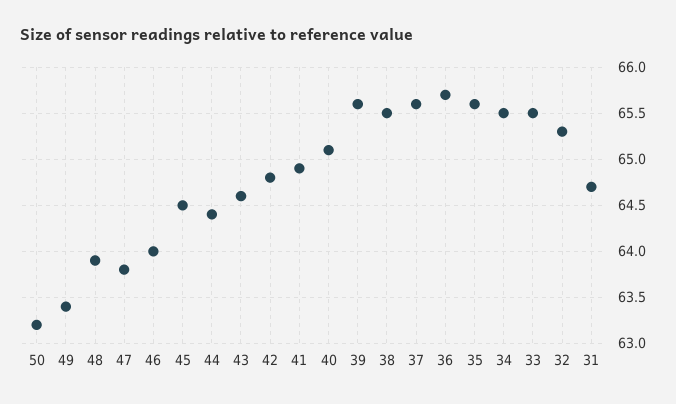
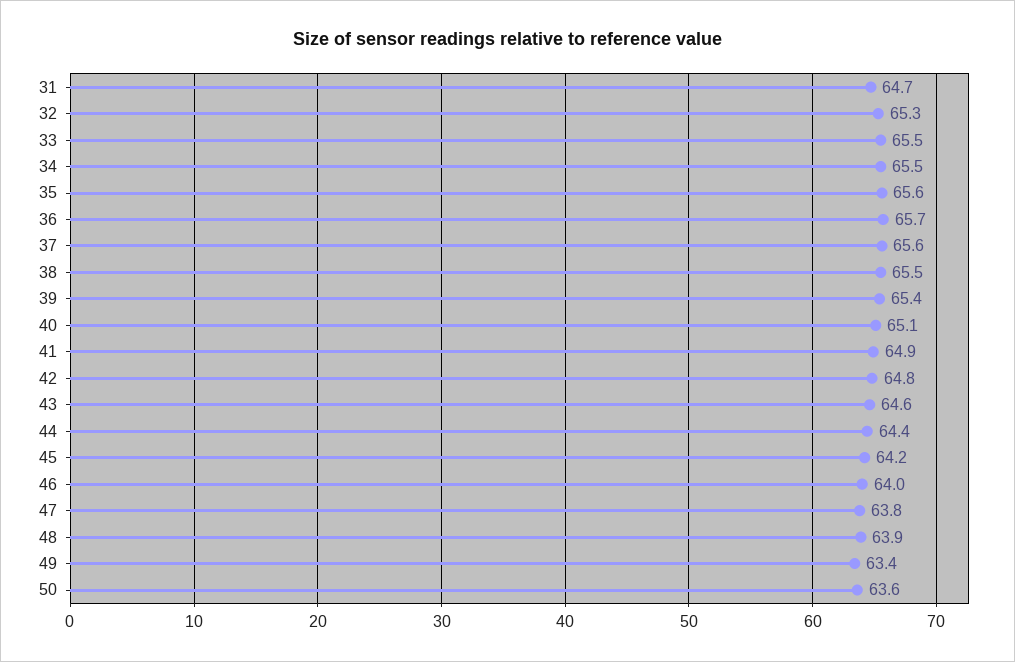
50: 63.2 -> 63.6
45: 64.5 -> 64.2
39: 65.6 -> 65.4

